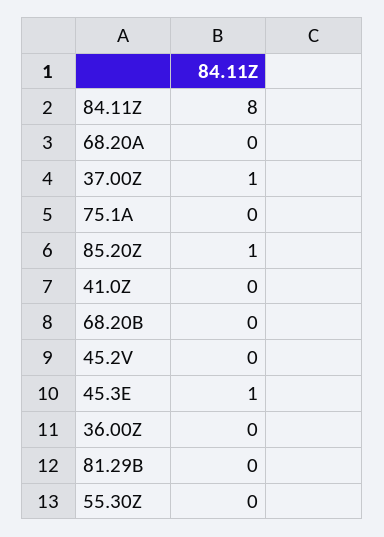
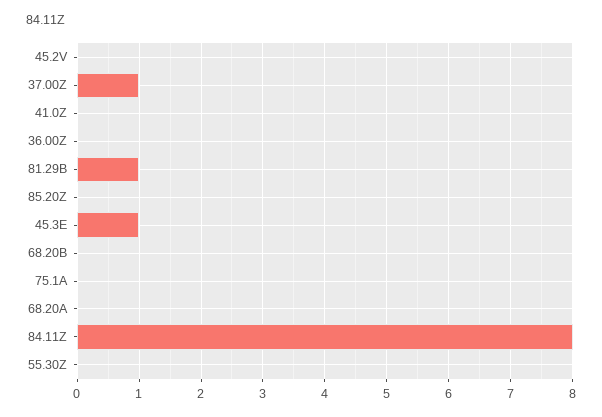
85.20Z: 1 -> 0
81.29B: 0 -> 1

